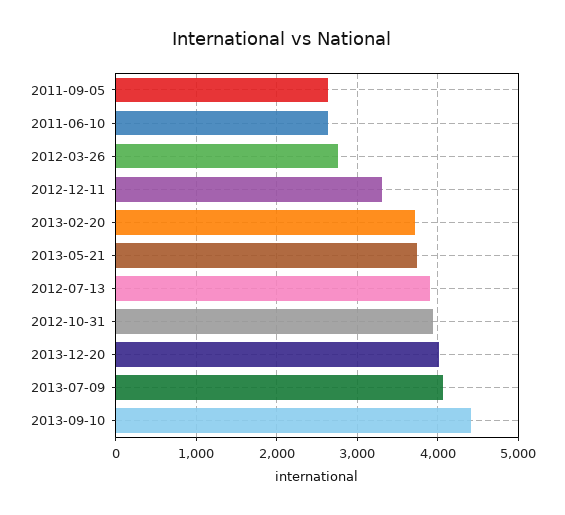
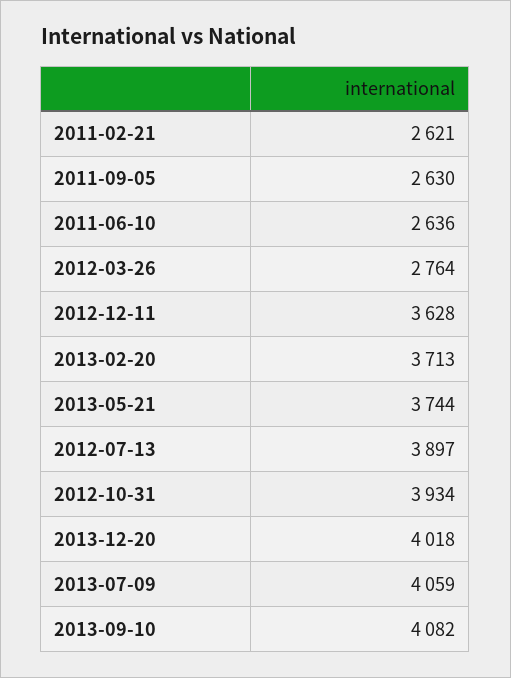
2012-12-11: 3300 -> 3628
2013-09-10: 4400 -> 4082
2011-02-21: none -> 2621

